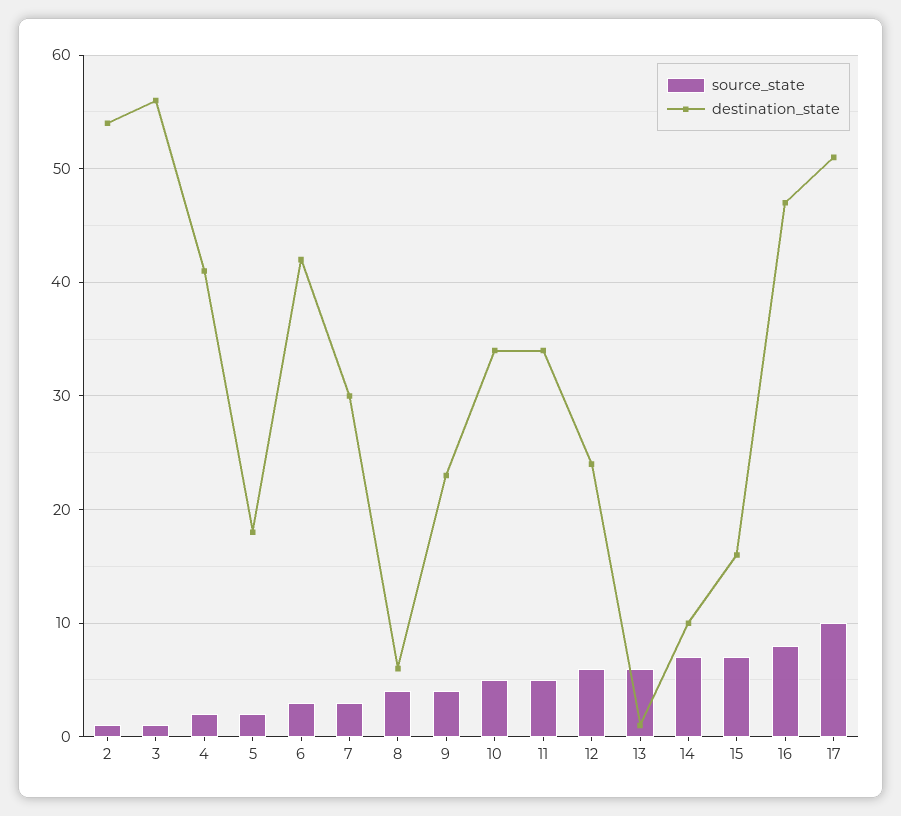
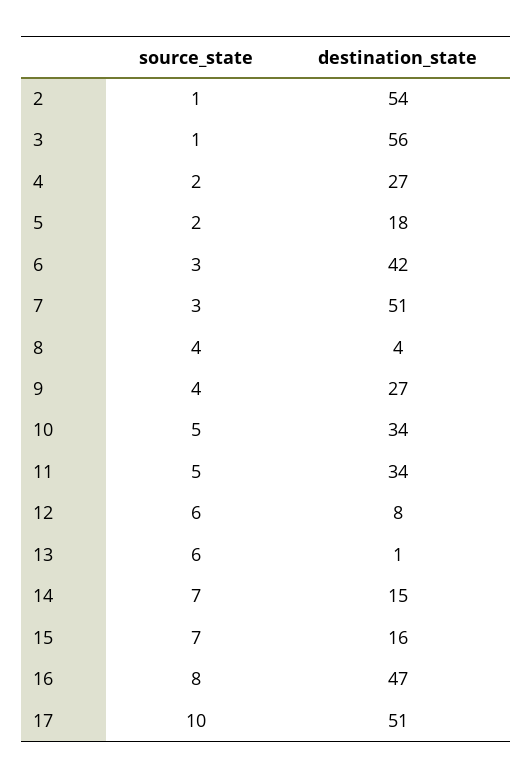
destination_state, 4: 41 -> 27
destination_state, 7: 30 -> 51
destination_state, 8: 6 -> 4
destination_state, 9: 23 -> 27
destination_state, 12: 24 -> 8
destination_state, 14: 10 -> 15

